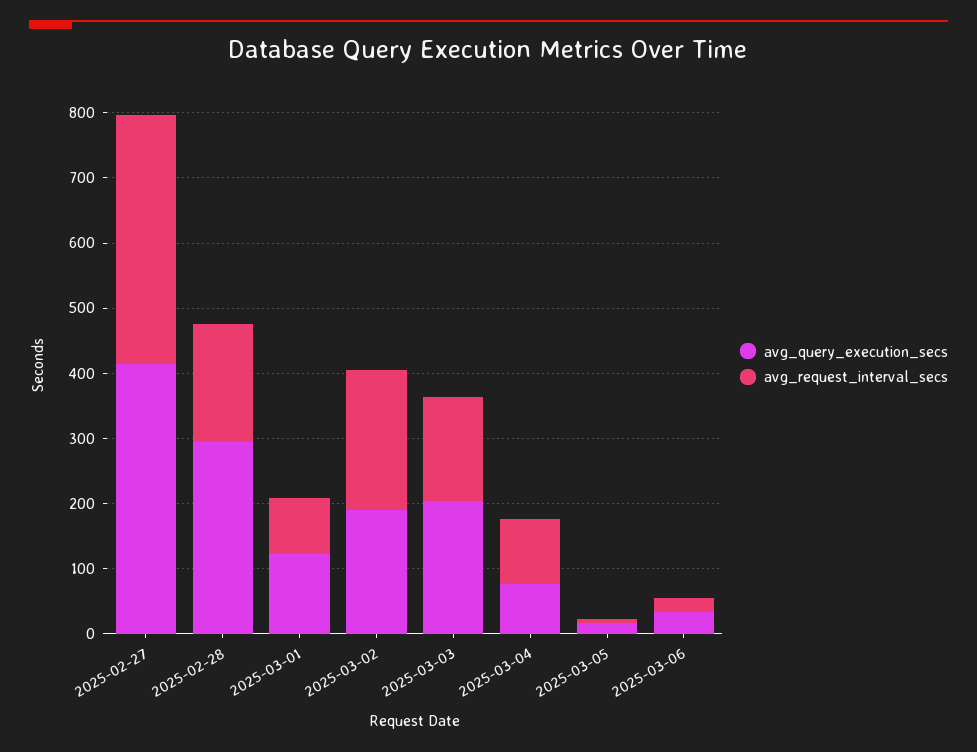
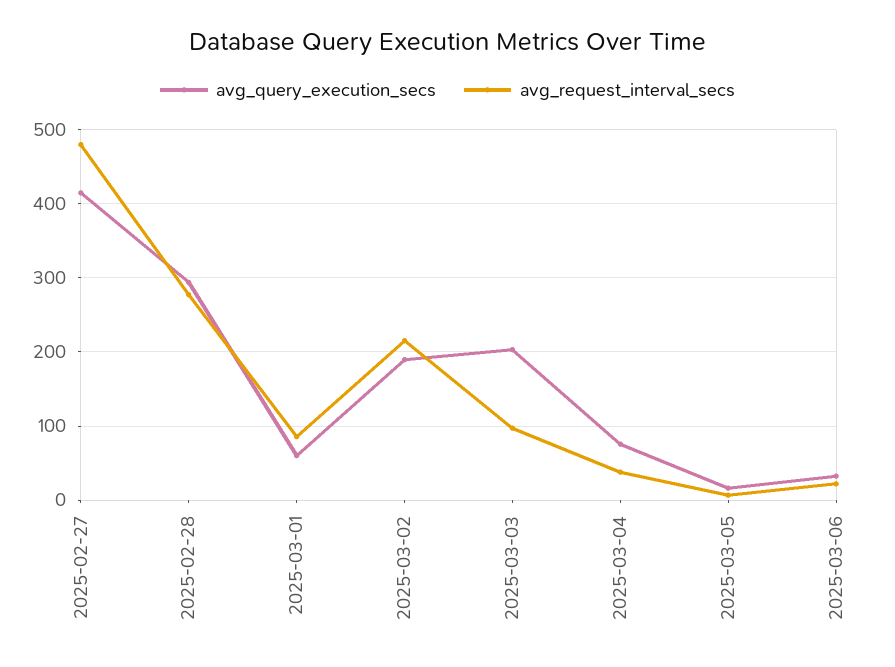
avg_request_interval_secs, 2025-02-27: 380 -> 480
avg_request_interval_secs, 2025-02-28: 180 -> 280
avg_query_execution_secs, 2025-03-01: 120 -> 60
avg_request_interval_secs, 2025-03-03: 160 -> 100
avg_request_interval_secs, 2025-03-04: 100 -> 40

